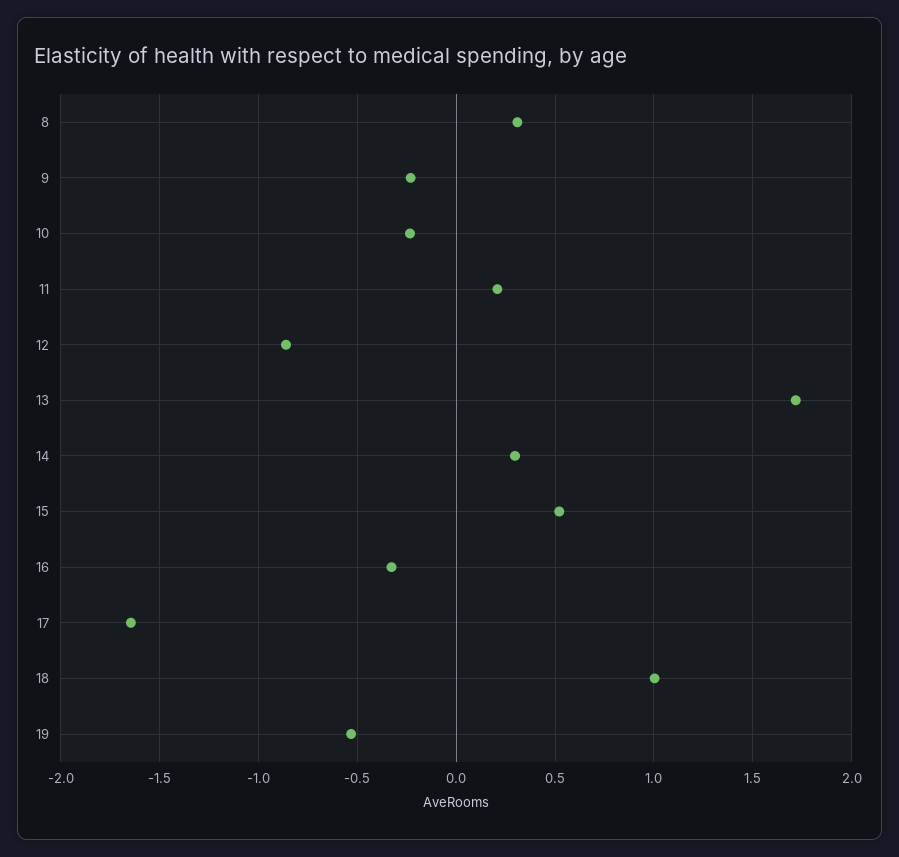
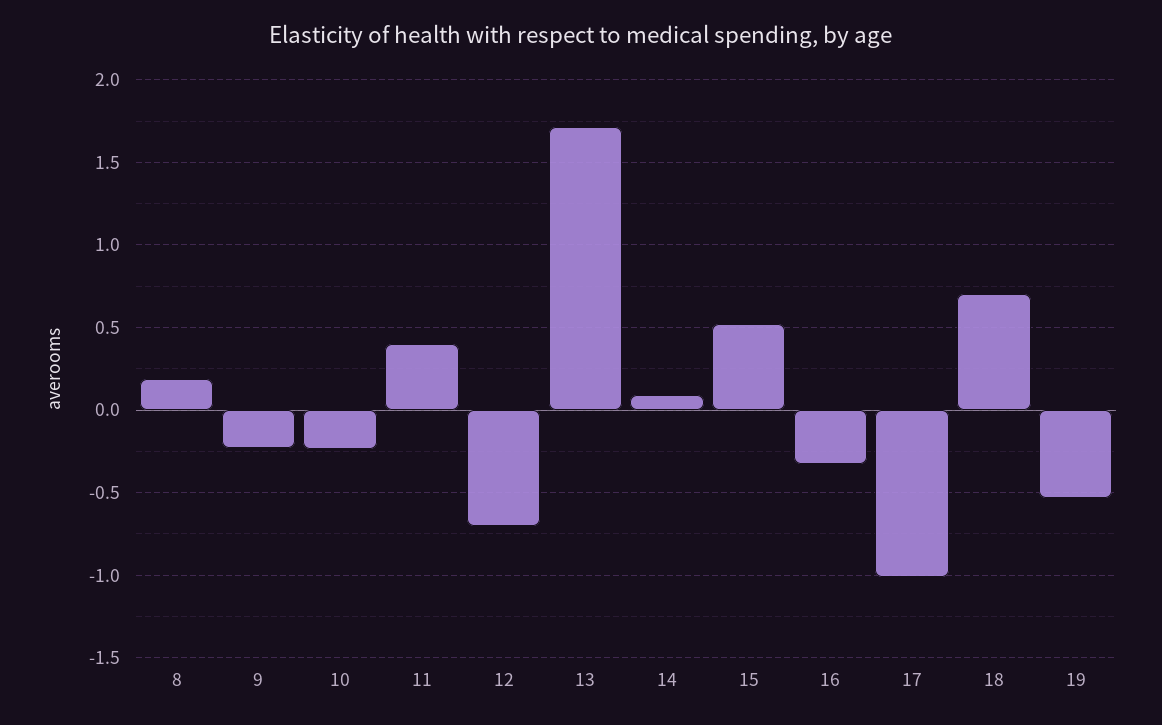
8: 0.3 -> 0.2
11: 0.2 -> 0.4
12: -0.85 -> -0.7
14: 0.3 -> 0.1
17: -1.65 -> -1
18: 1 -> 0.7

